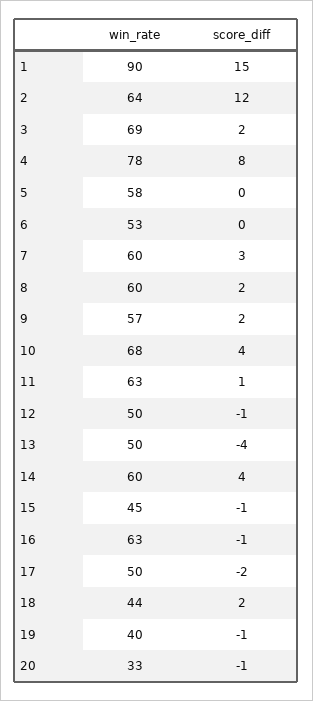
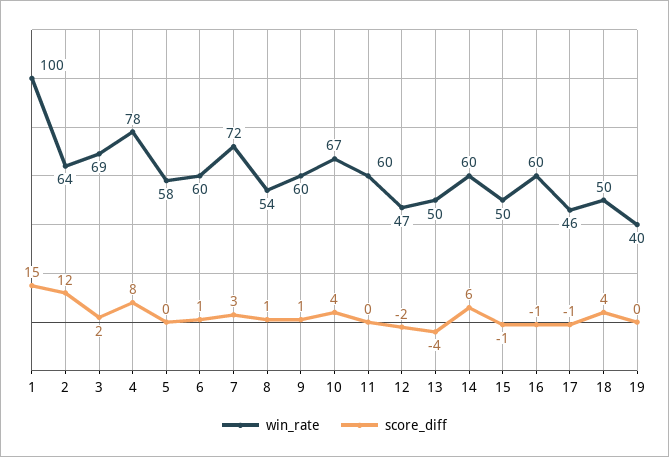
win_rate, 1: 90 -> 100
win_rate, 6: 53 -> 60
score_diff, 6: 0 -> 1
win_rate, 7: 60 -> 72
win_rate, 8: 60 -> 54
score_diff, 8: 2 -> 1
win_rate, 9: 57 -> 60
score_diff, 9: 2 -> 1
win_rate, 10: 68 -> 67
win_rate, 11: 63 -> 60
score_diff, 11: 1 -> 0
win_rate, 12: 50 -> 47
score_diff, 12: -1 -> -2
score_diff, 14: 4 -> 6
win_rate, 15: 45 -> 50
win_rate, 16: 63 -> 60
win_rate, 17: 50 -> 46
score_diff, 17: -2 -> -1
win_rate, 18: 44 -> 50
score_diff, 18: 2 -> 4
score_diff, 19: -1 -> 0
win_rate, 20: 33 -> none
score_diff, 20: -1 -> none

